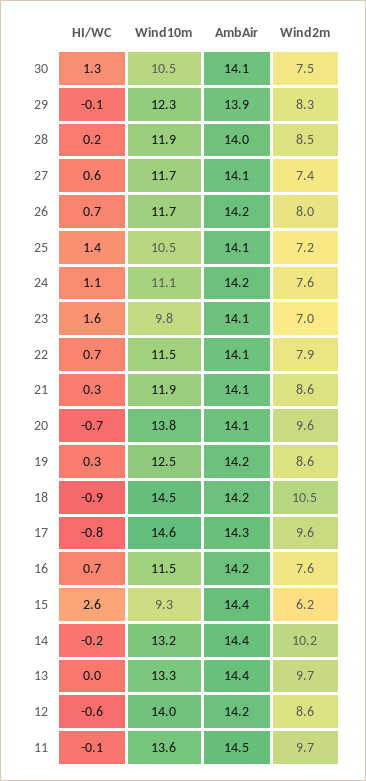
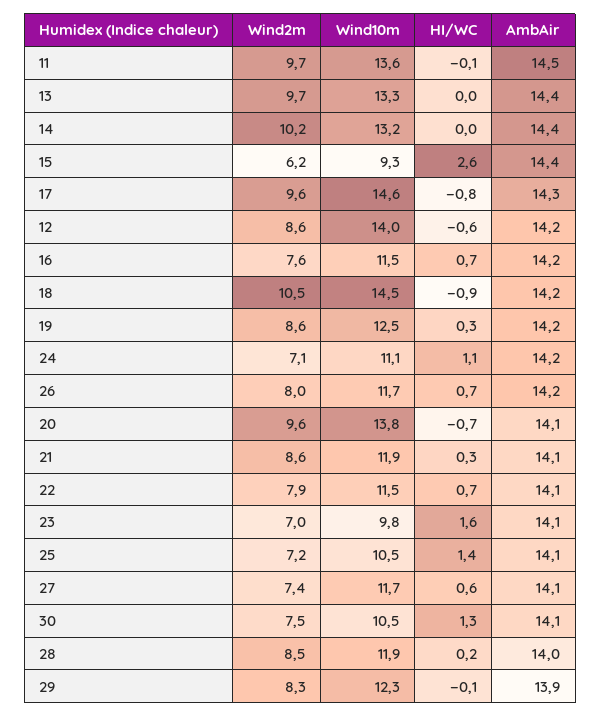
Wind2m, 24: 7.6 -> 7.1
HI/WC, 14: -0.2 -> 0

